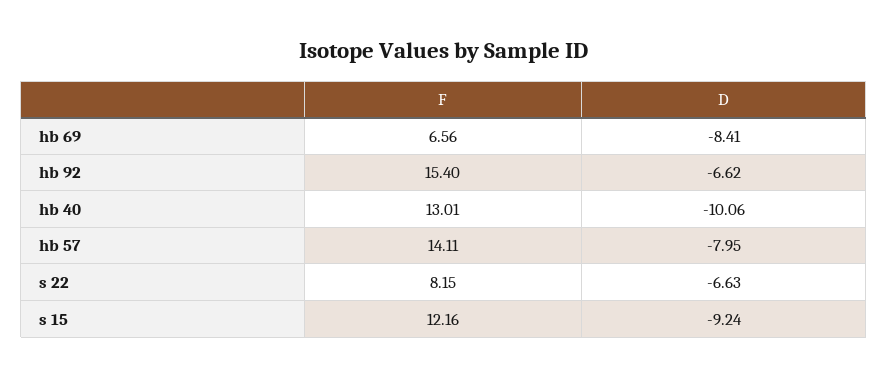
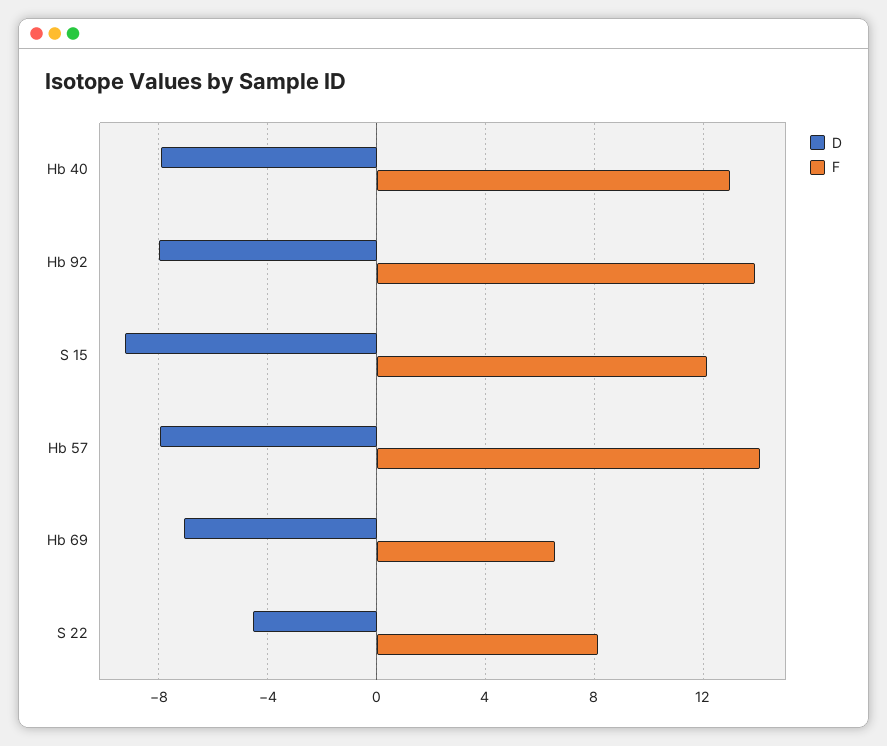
D, hb 69: -8.41 -> -7
F, hb 92: 15.4 -> 14
D, hb 92: -6.62 -> -8
D, hb 40: -10.06 -> -8
D, s 22: -6.63 -> -4.5

